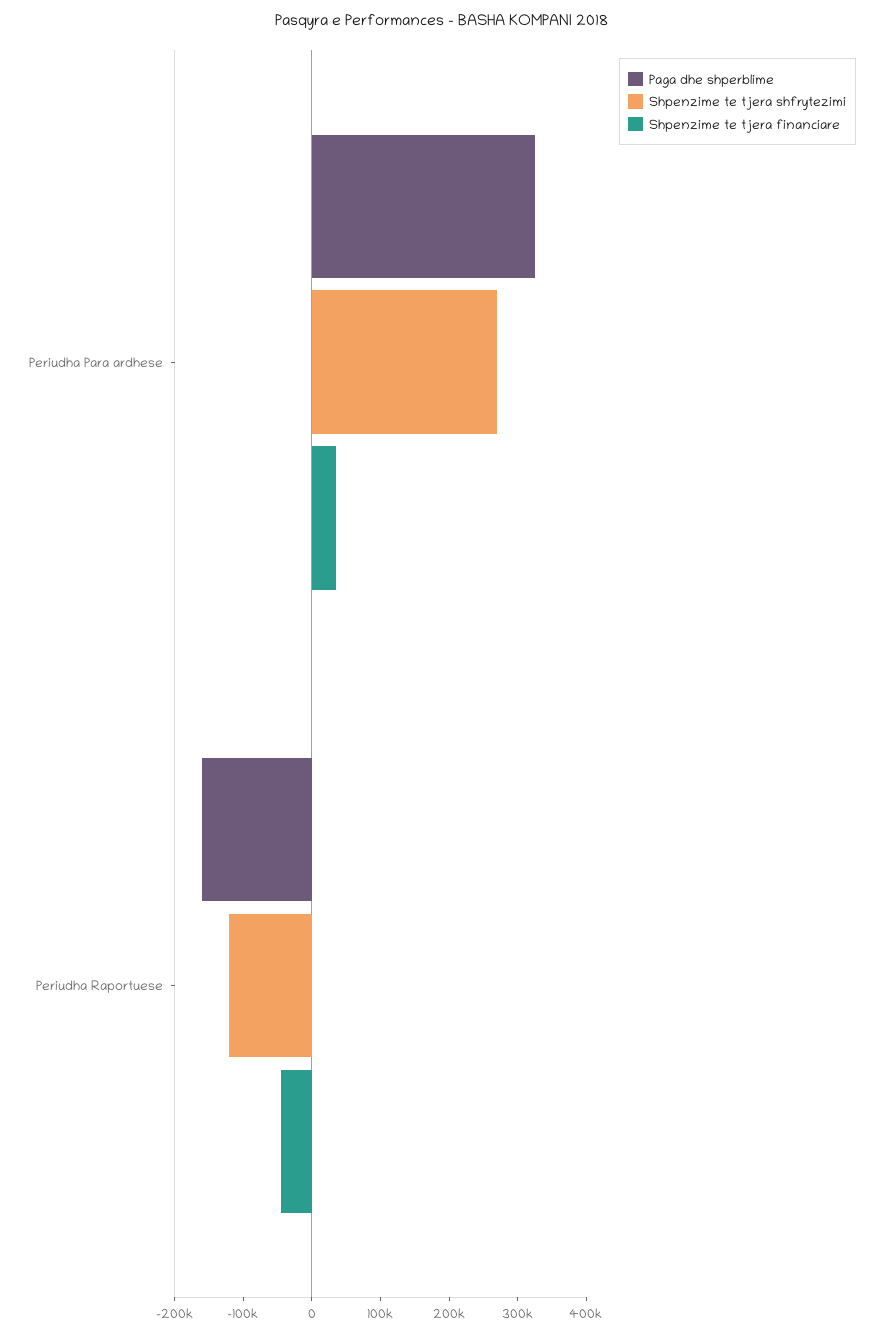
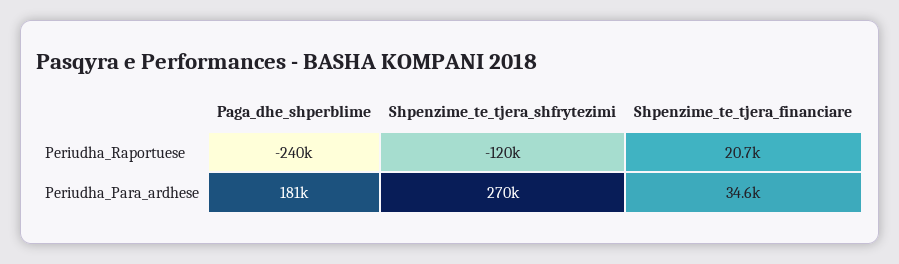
Paga dhe shperblime, Periudha Para ardhese: 320000 -> 181000
Paga dhe shperblime, Periudha Raportuese: -160000 -> -240000
Shpenzime te tjera financiare, Periudha Raportuese: -40000 -> 20700

